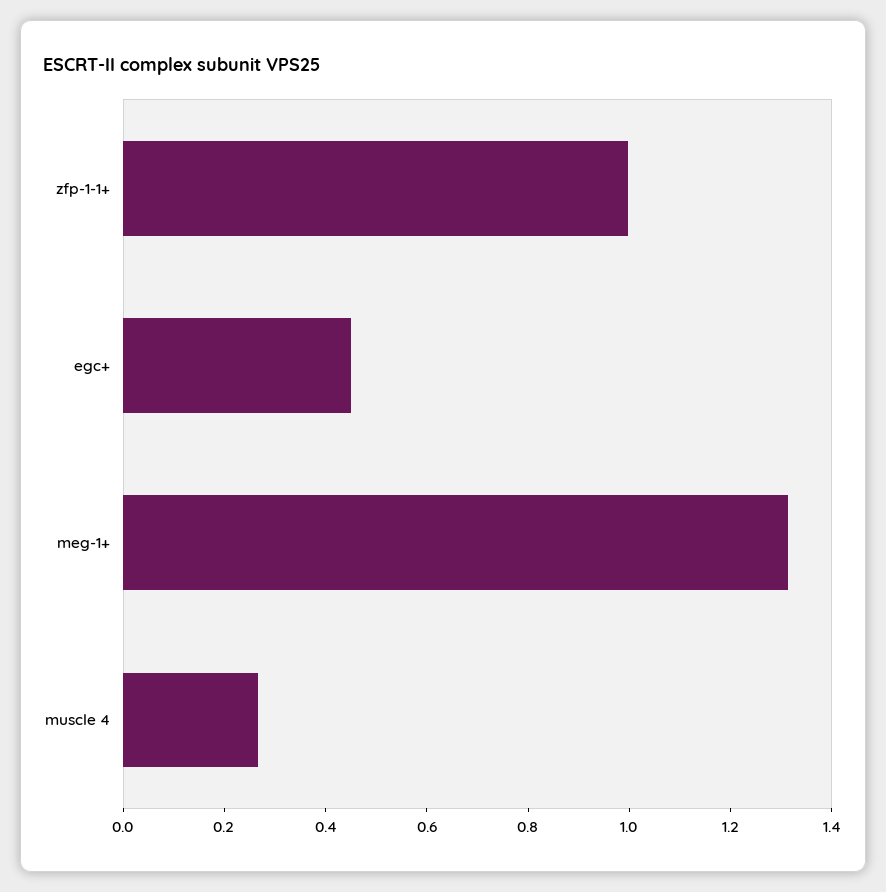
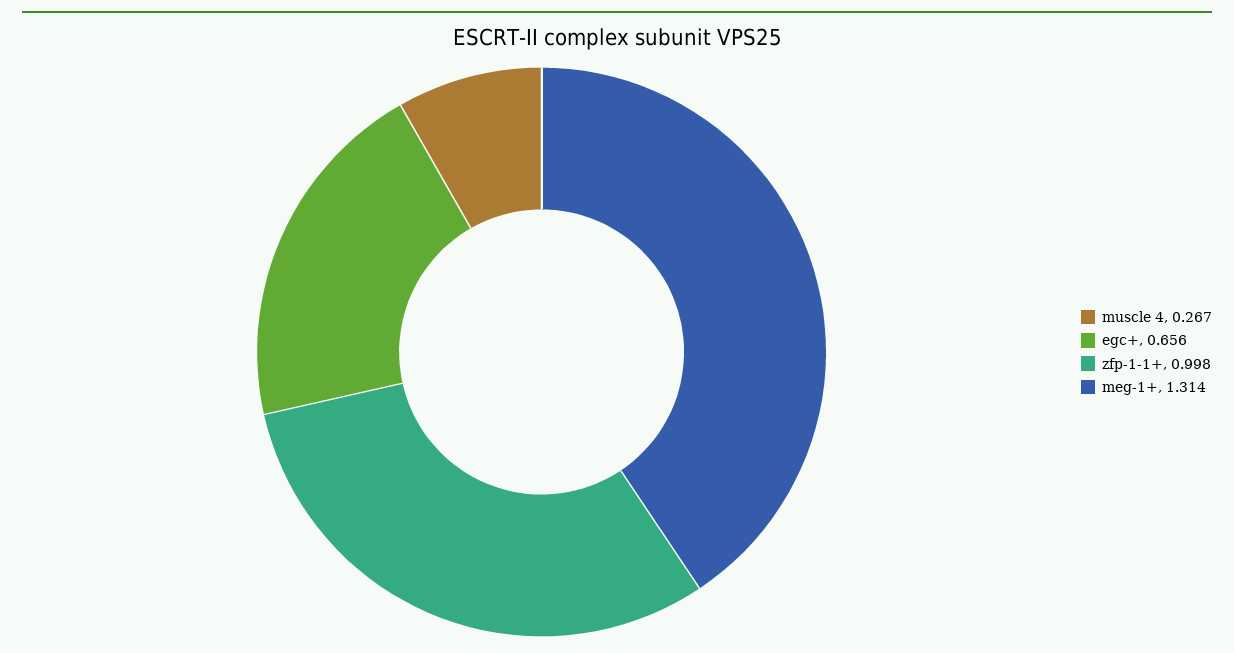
egc+: 0.45 -> 0.656

